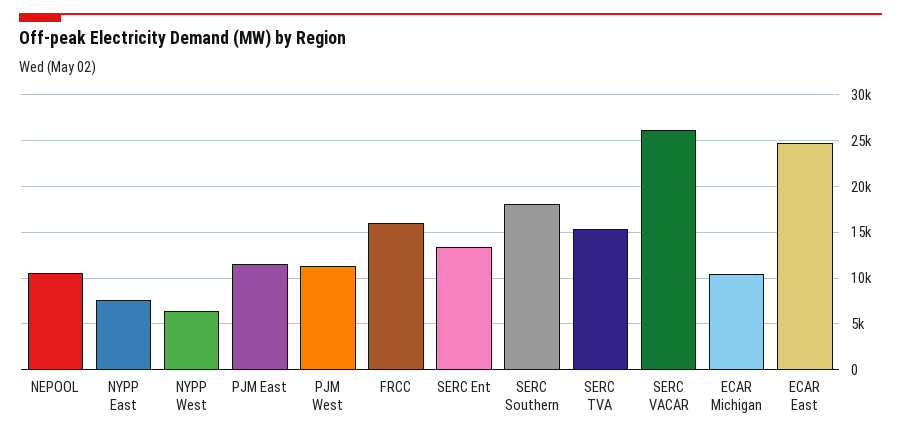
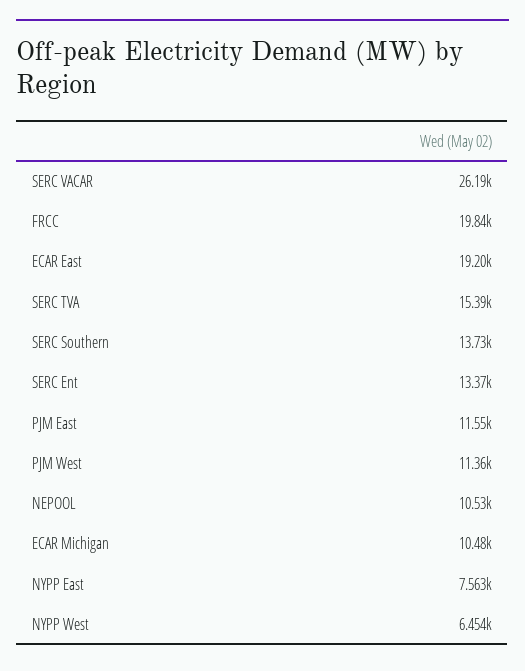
FRCC: 16000 -> 19840
SERC Southern: 18000 -> 13730
ECAR East: 25000 -> 19200

